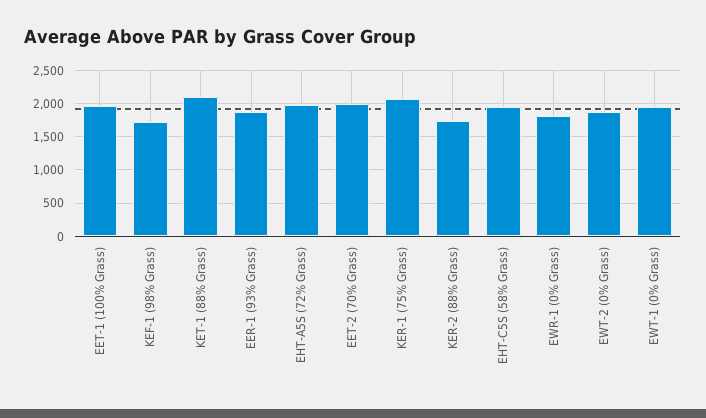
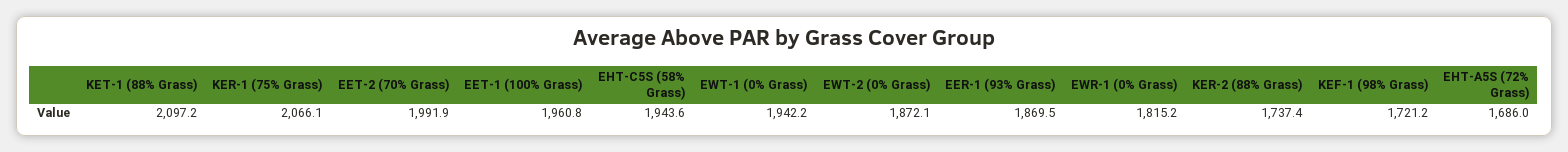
EHT-A5S (72% Grass): 2000 -> 1686

